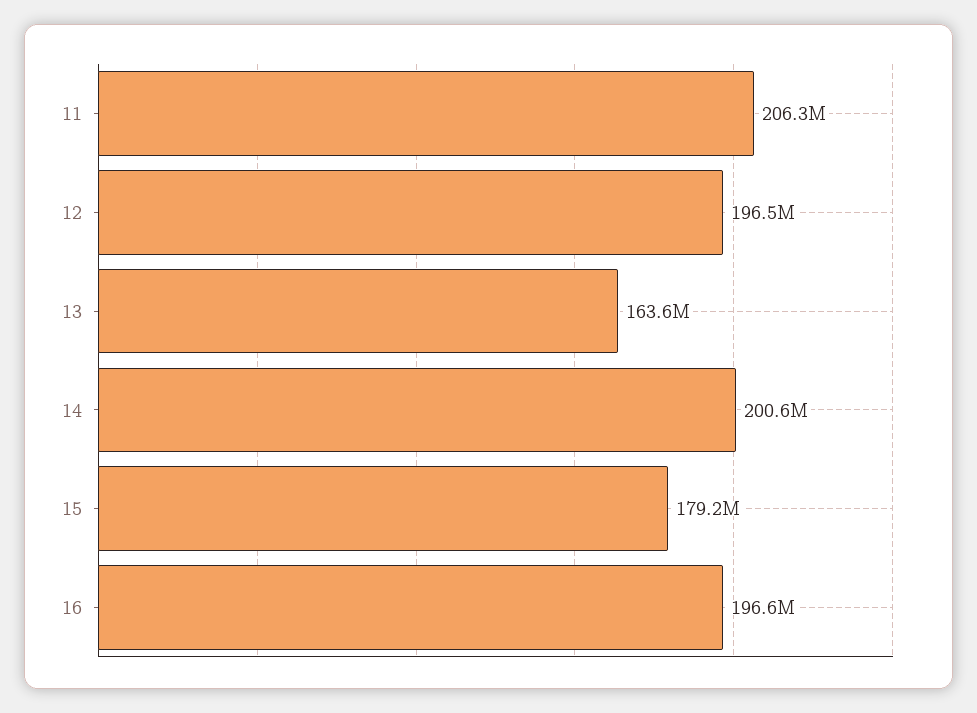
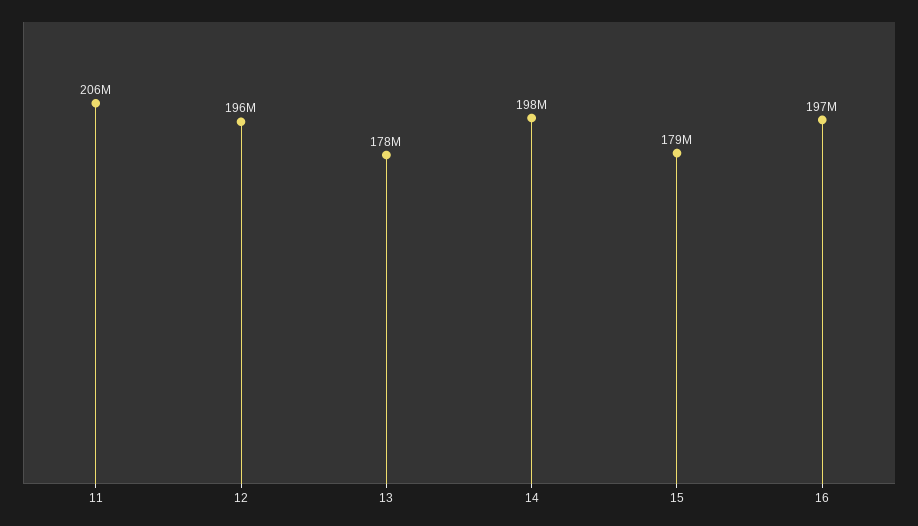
13: 163600000 -> 178000000
14: 200600000 -> 198000000

